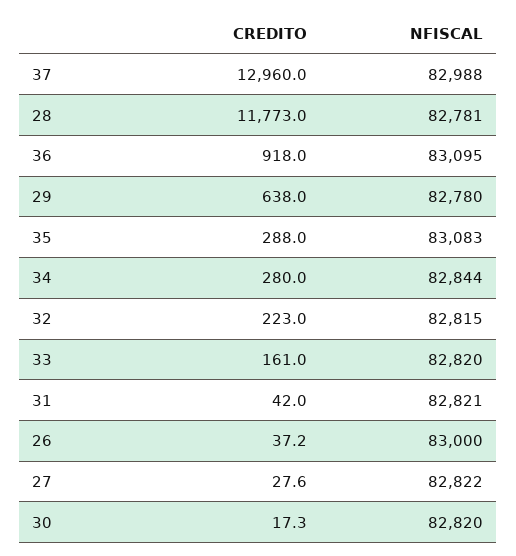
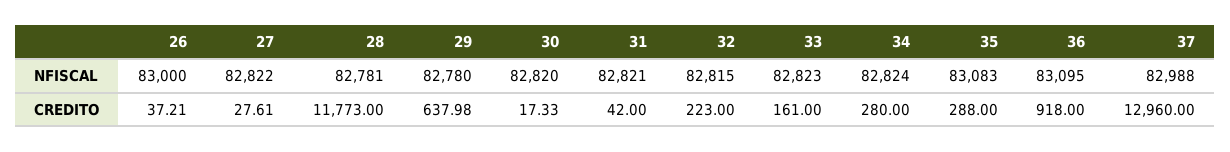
NFISCAL, 34: 82844 -> 82824
NFISCAL, 33: 82820 -> 82823

